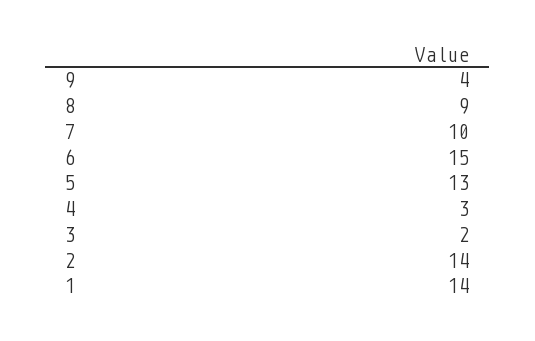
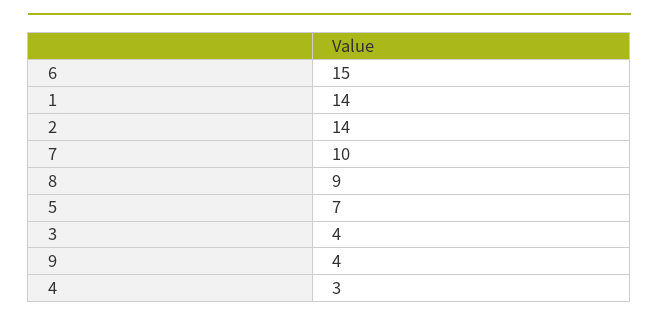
5: 13 -> 7
3: 2 -> 4

